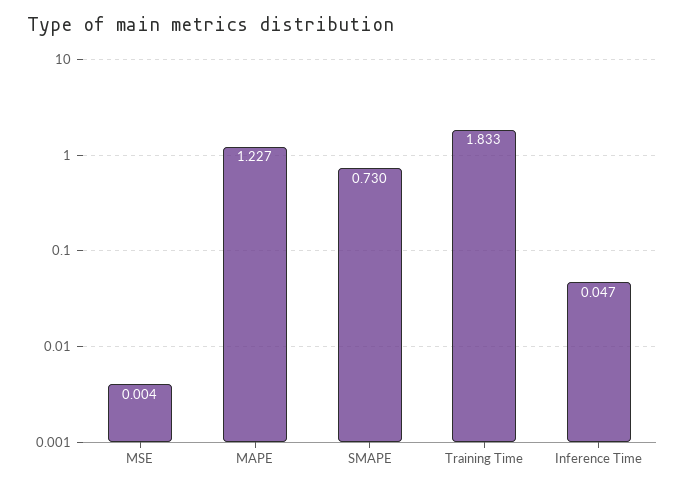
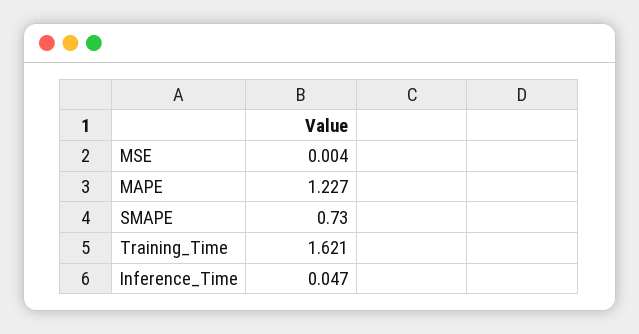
Training Time: 1.833 -> 1.621

